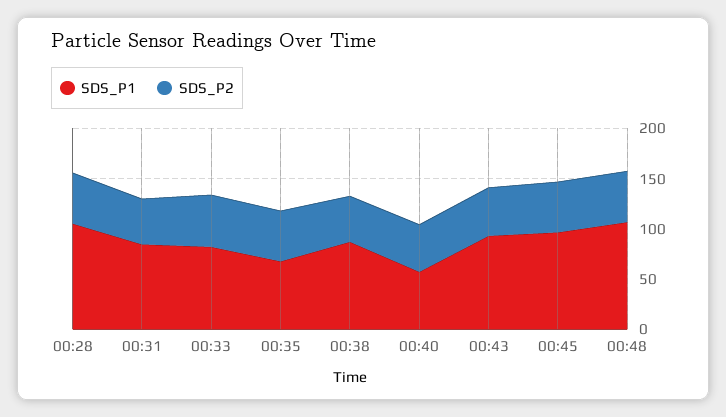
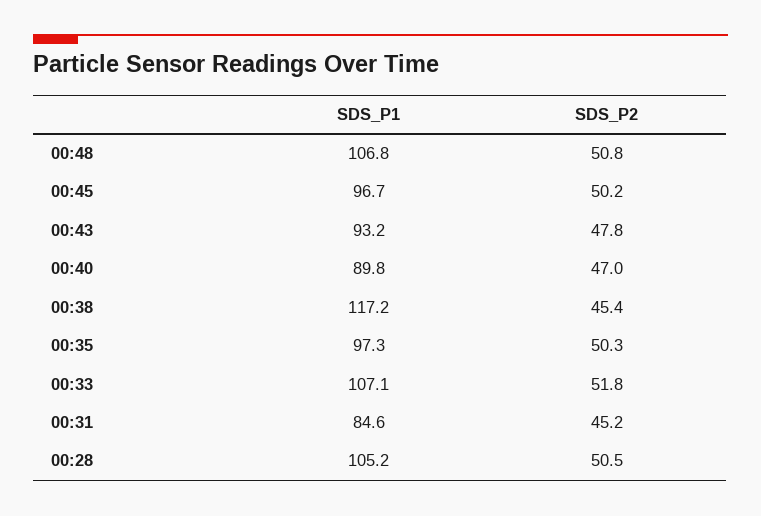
SDS_P1, 00:33: 80 -> 107.1
SDS_P1, 00:35: 70 -> 97.3
SDS_P1, 00:38: 90 -> 117.2
SDS_P1, 00:40: 60 -> 89.8

